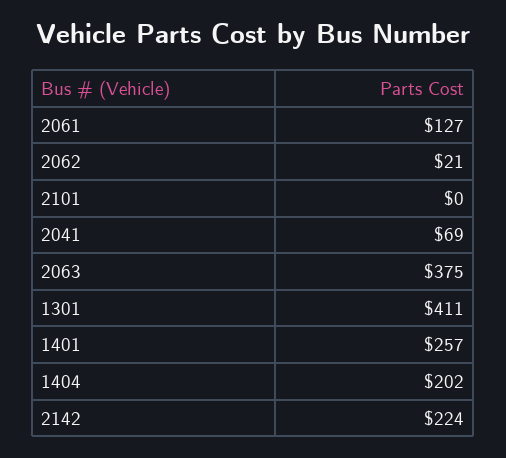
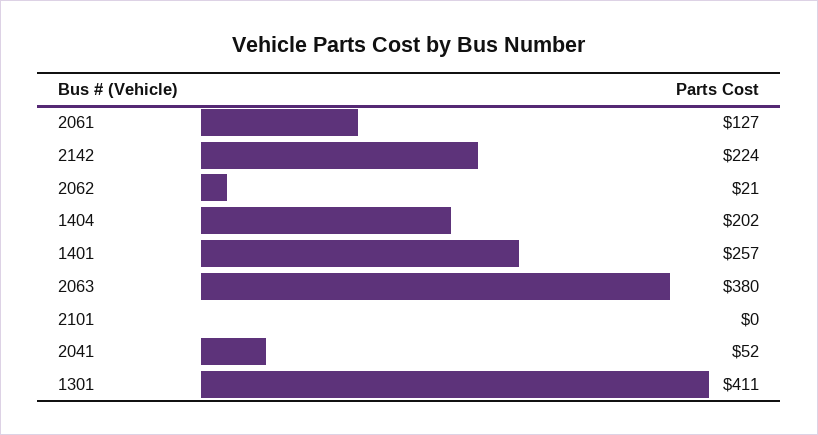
2041: 69 -> 52
2063: 375 -> 380

